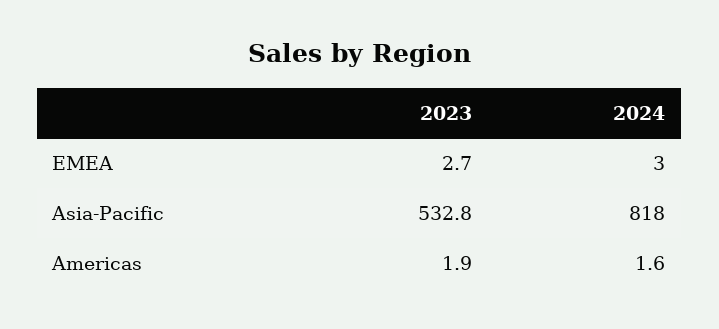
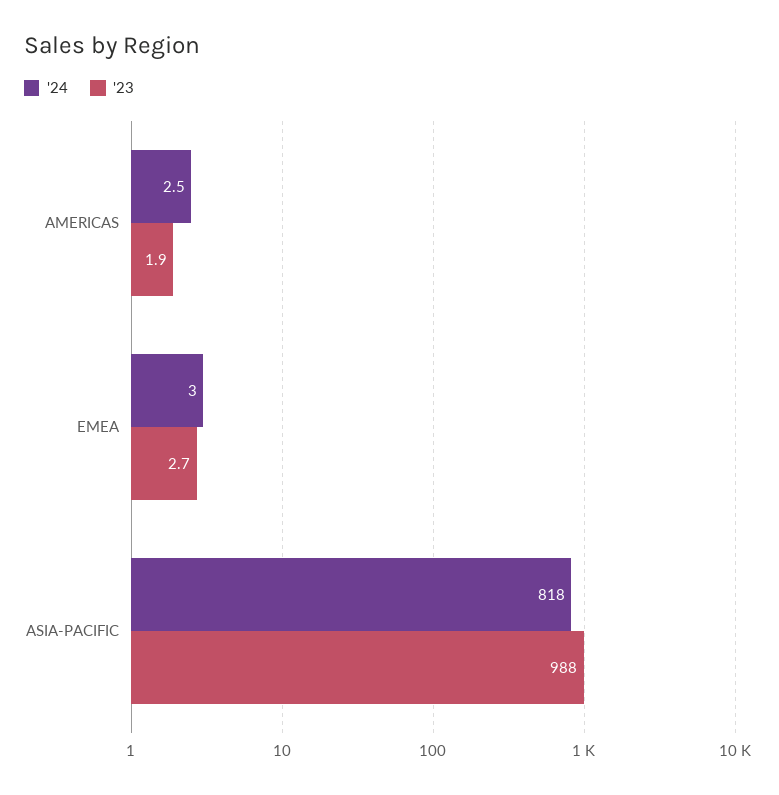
2023, Asia-Pacific: 532.8 -> 988
2024, Americas: 1.6 -> 2.5

